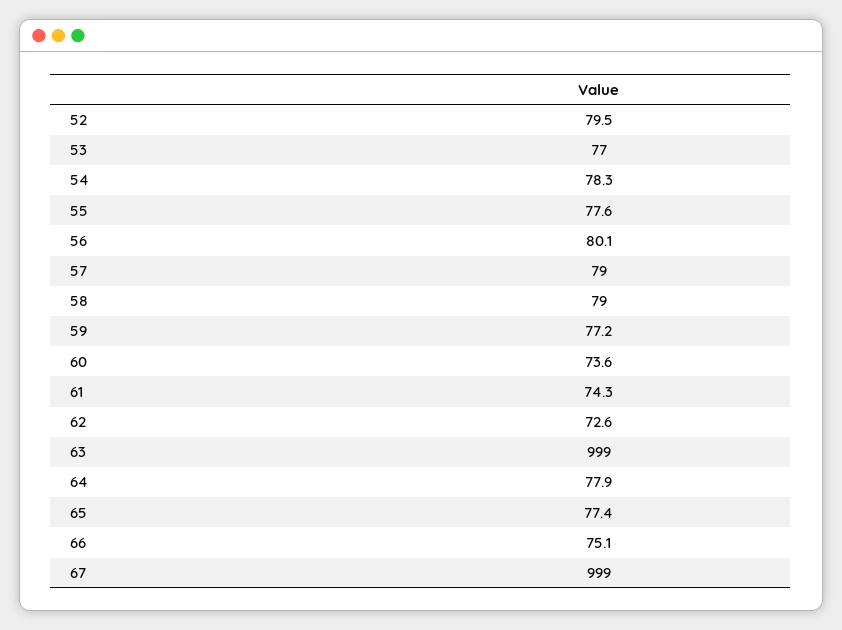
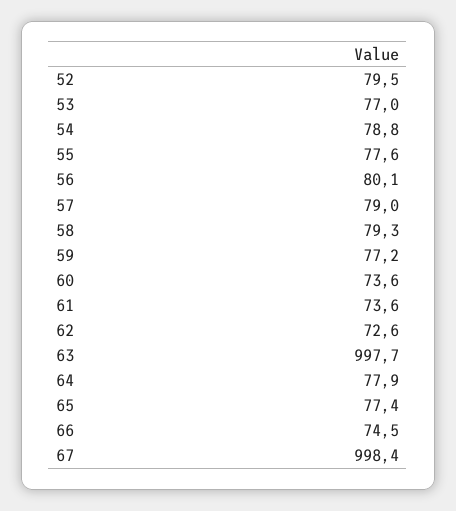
54: 78.3 -> 78.8
58: 79 -> 79.3
61: 74.3 -> 73.6
63: 999 -> 997.7
66: 75.1 -> 74.5
67: 999 -> 998.4

